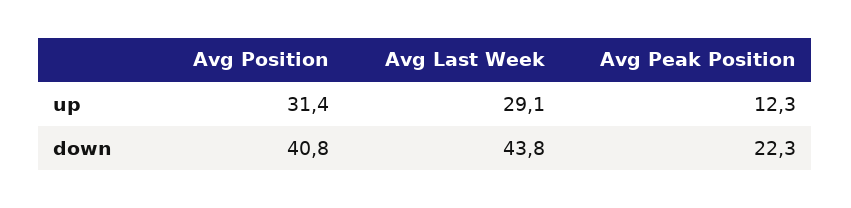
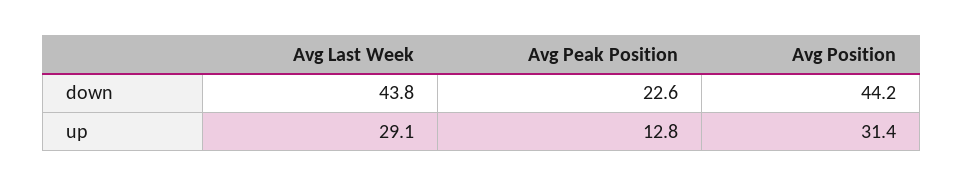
Avg Peak Position, up: 12.3 -> 12.8
Avg Position, down: 40.8 -> 44.2
Avg Peak Position, down: 22.3 -> 22.6

